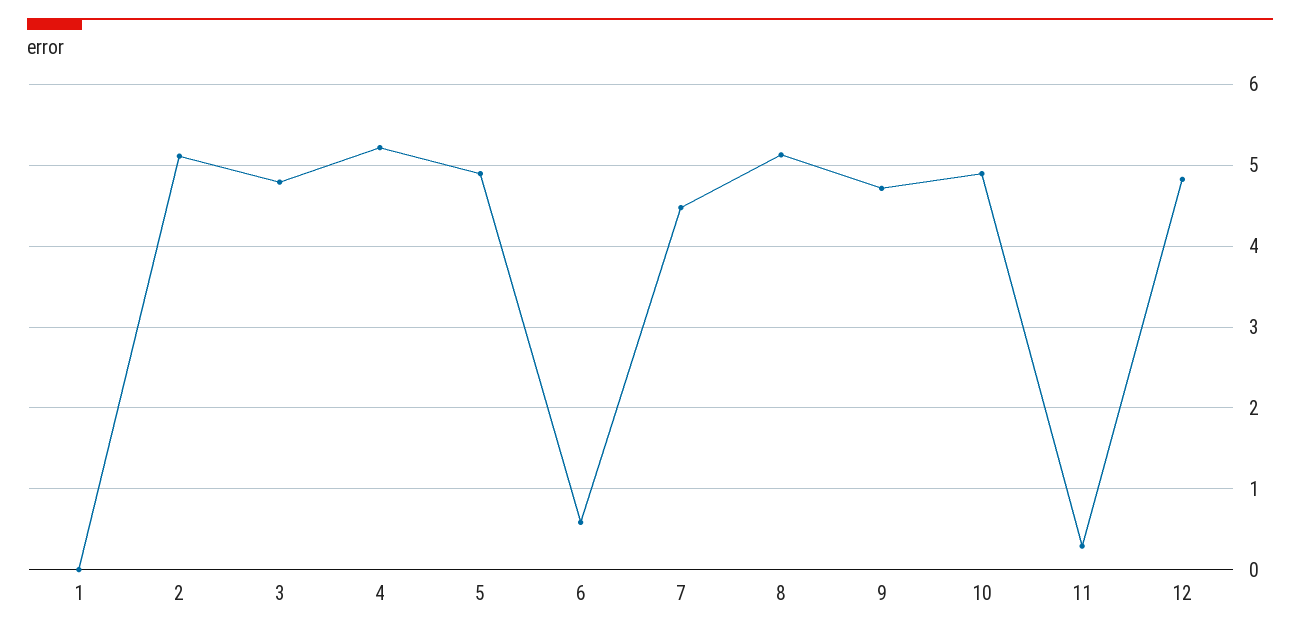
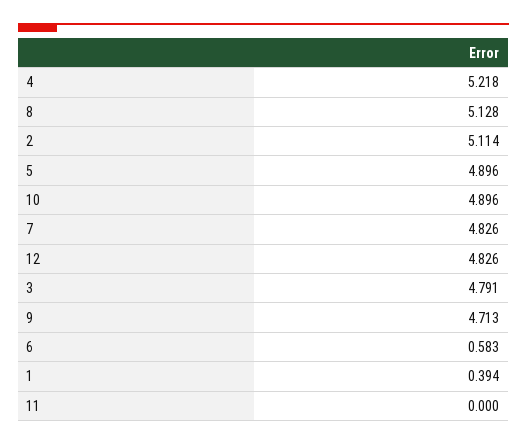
1: 0 -> 0.394
7: 4.5 -> 4.826
11: 0.3 -> 0

